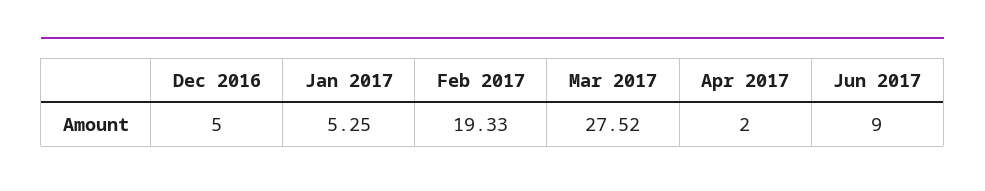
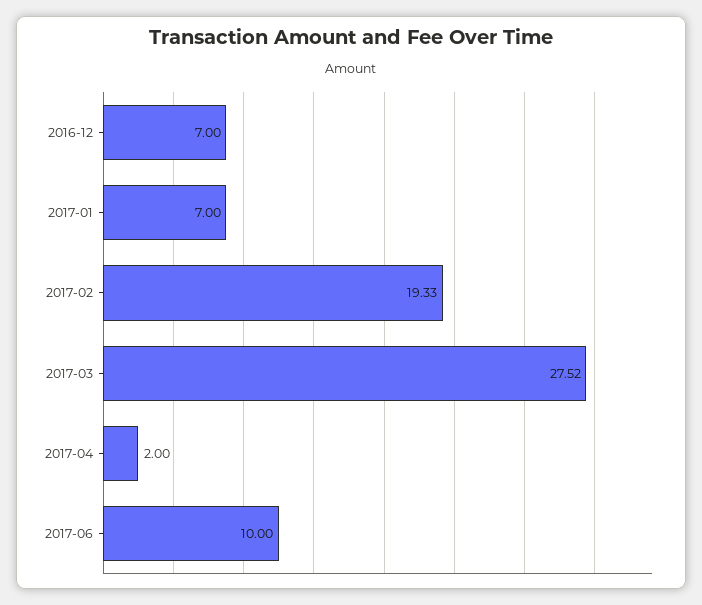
Dec 2016: 5 -> 7
Jan 2017: 5.25 -> 7
Jun 2017: 9 -> 10

